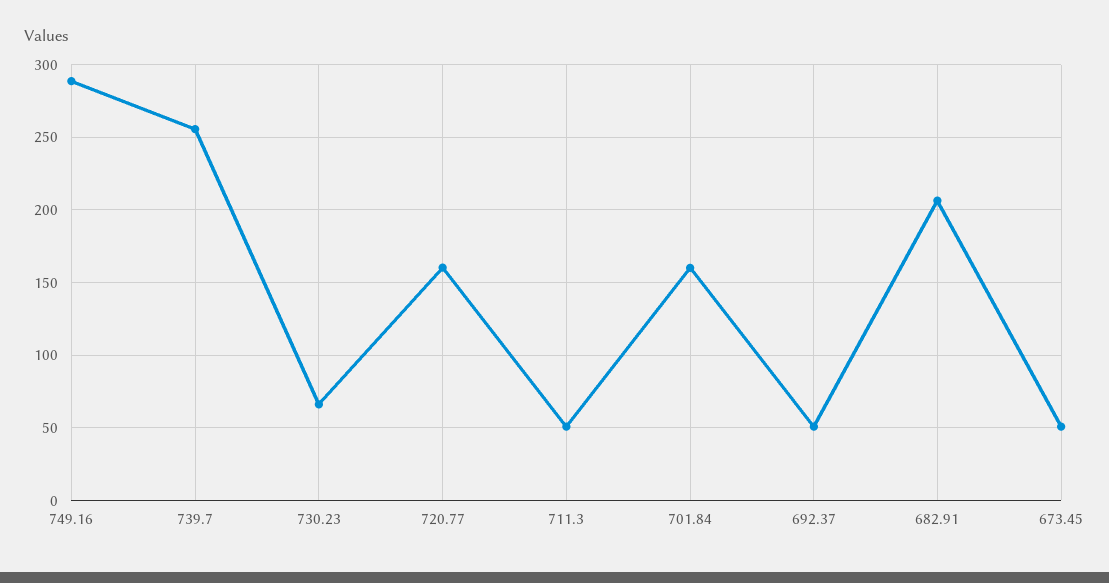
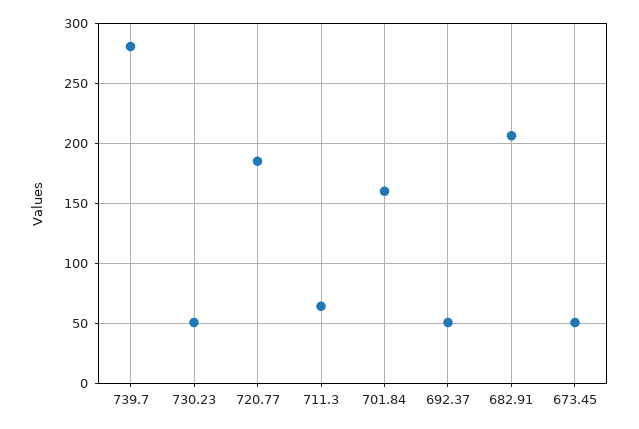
749.16: 290 -> none
739.7: 255 -> 280
730.23: 65 -> 50
720.77: 160 -> 185
711.3: 50 -> 65

